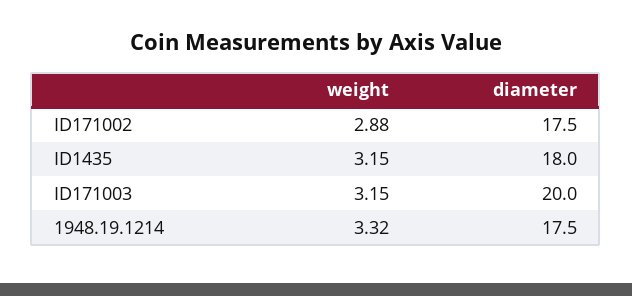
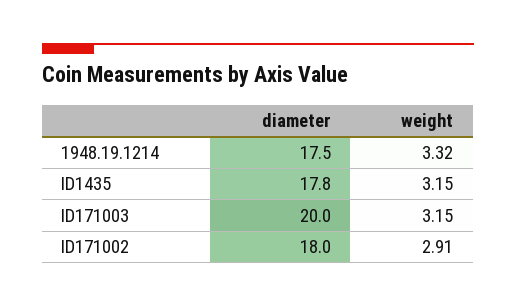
weight, ID171002: 2.88 -> 2.91
diameter, ID171002: 17.5 -> 18
diameter, ID1435: 18 -> 17.8

